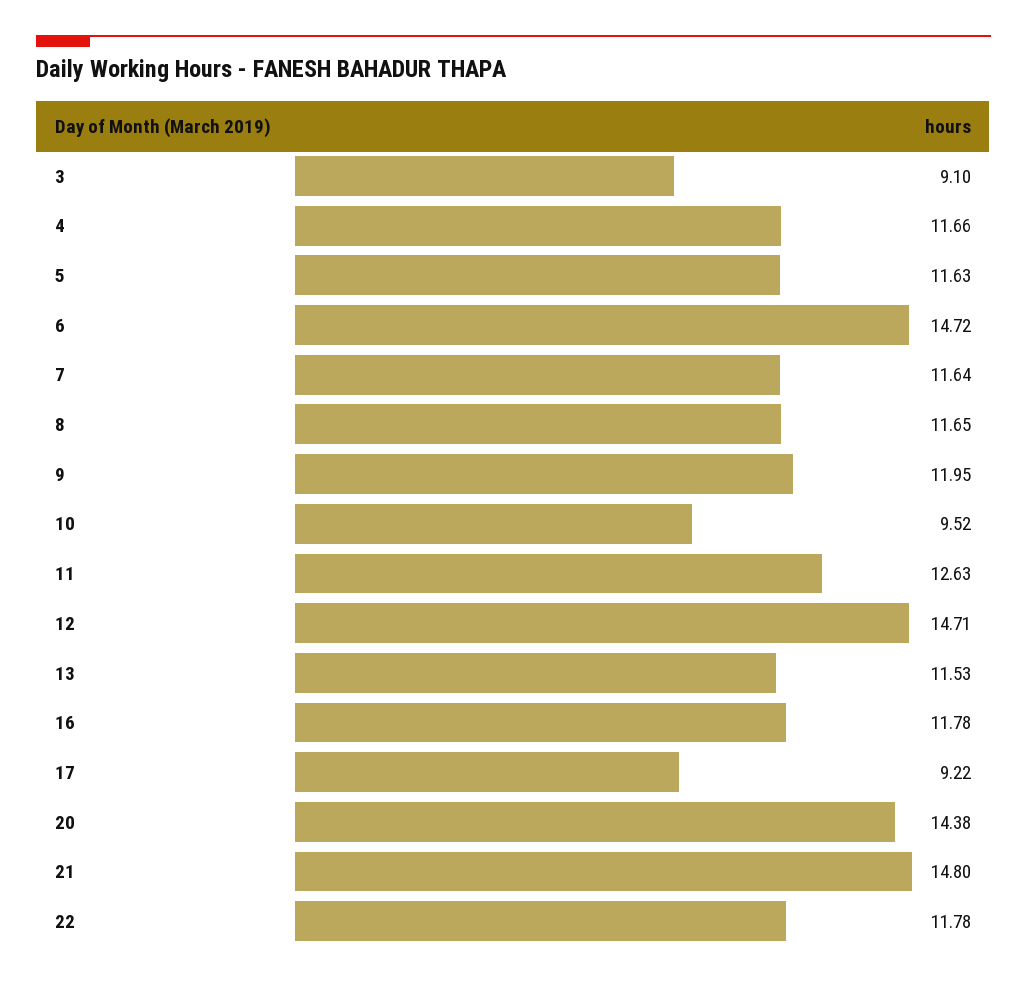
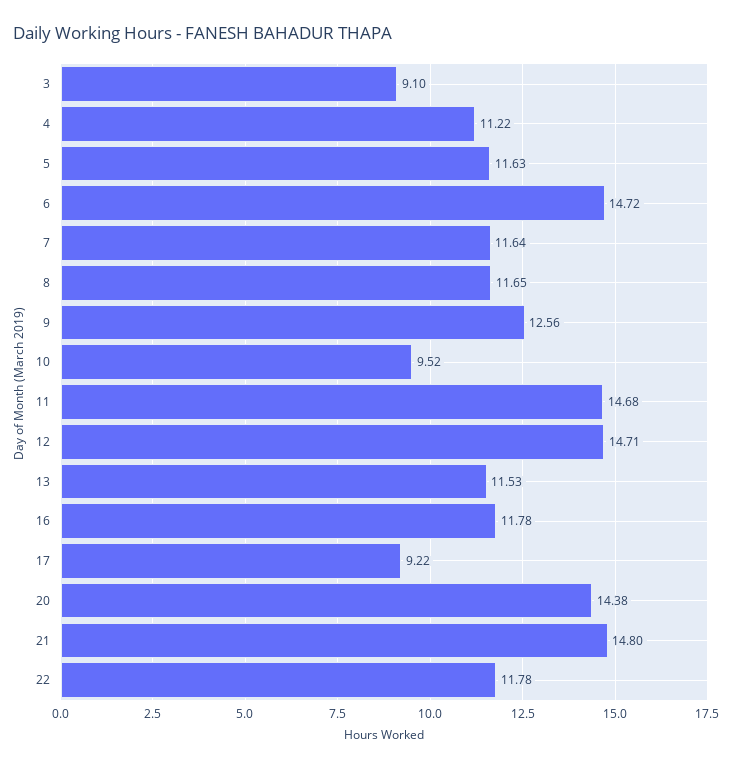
4: 11.66 -> 11.22
9: 11.95 -> 12.56
11: 12.63 -> 14.68

